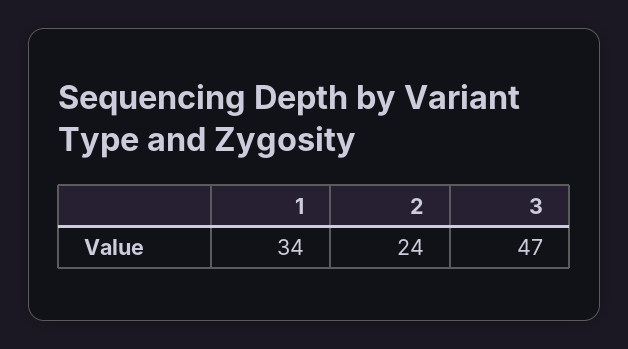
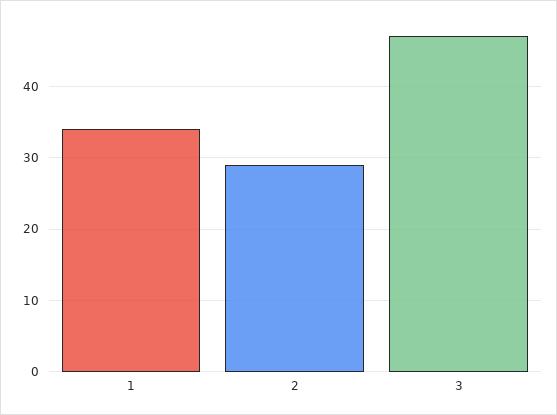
2: 24 -> 29

